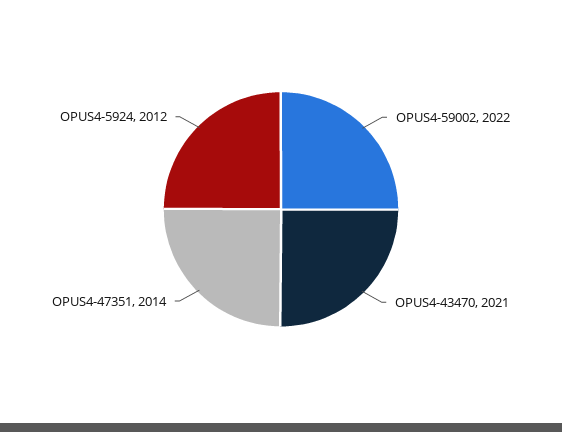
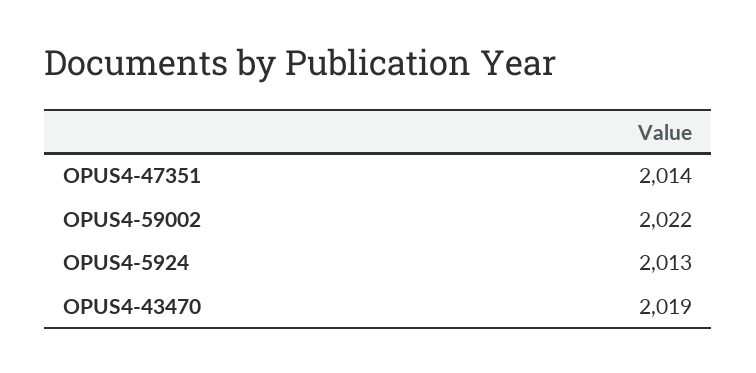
OPUS4-43470: 2021 -> 2019
OPUS4-5924: 2012 -> 2013

